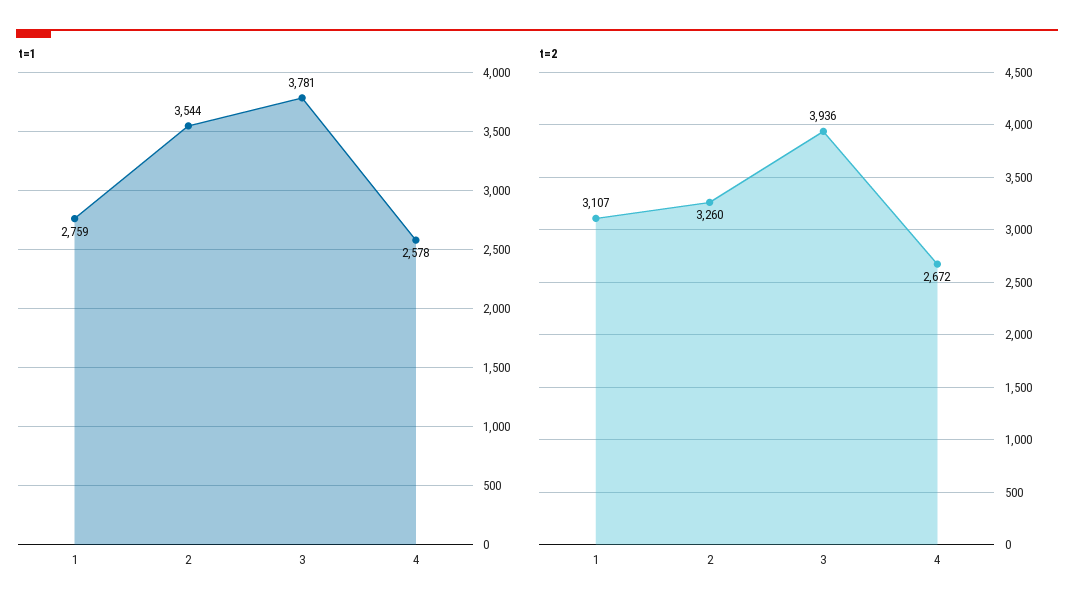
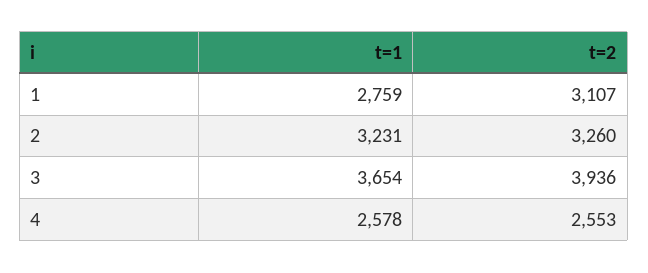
t=1, 2: 3544 -> 3231
t=1, 3: 3781 -> 3654
t=2, 4: 2672 -> 2553

